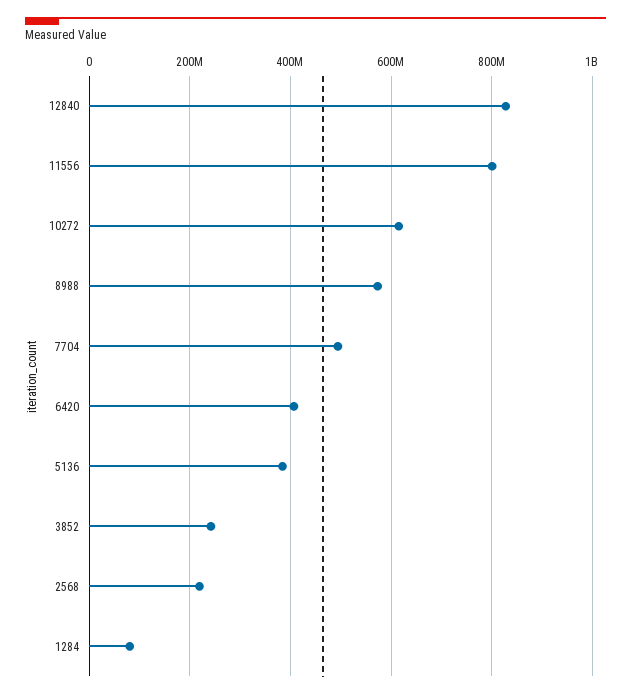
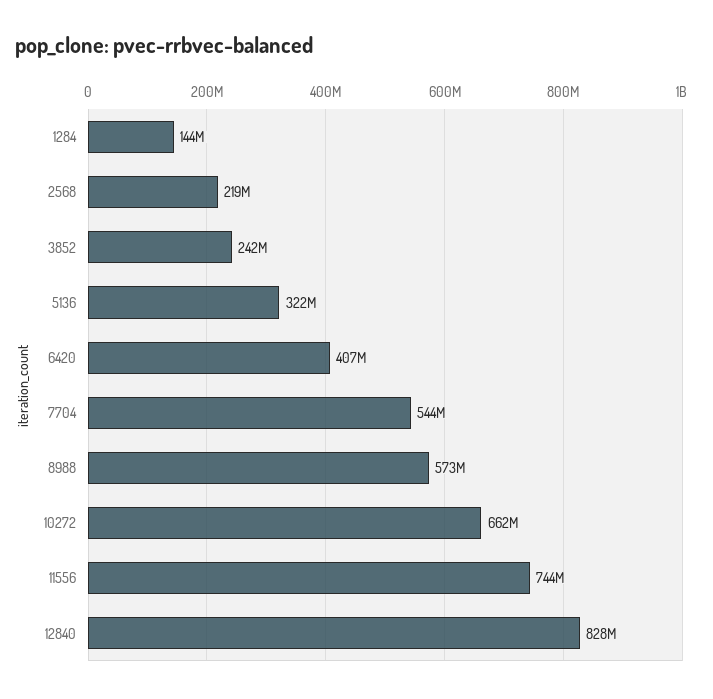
11556: 800000000 -> 744000000
10272: 620000000 -> 662000000
7704: 500000000 -> 544000000
5136: 380000000 -> 322000000
1284: 80000000 -> 144000000

